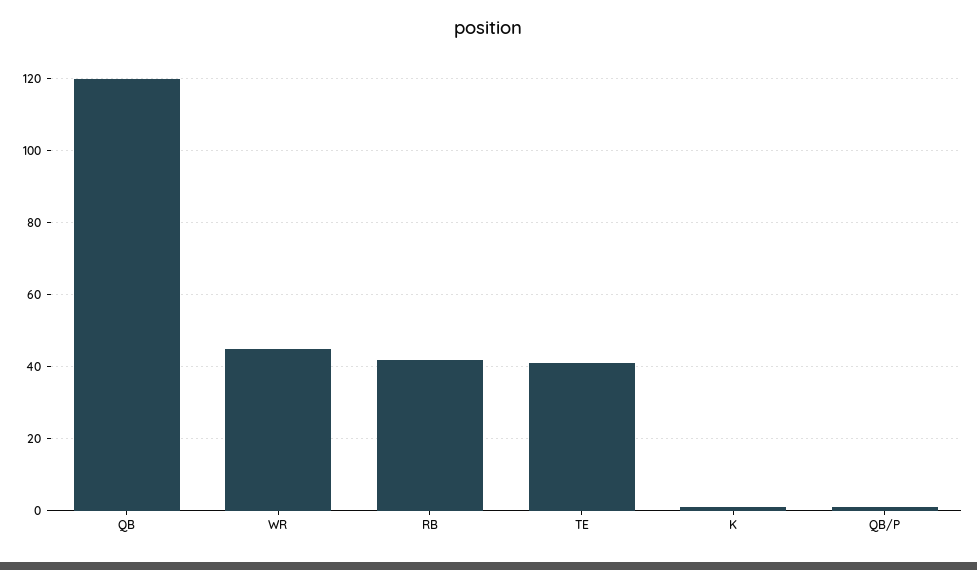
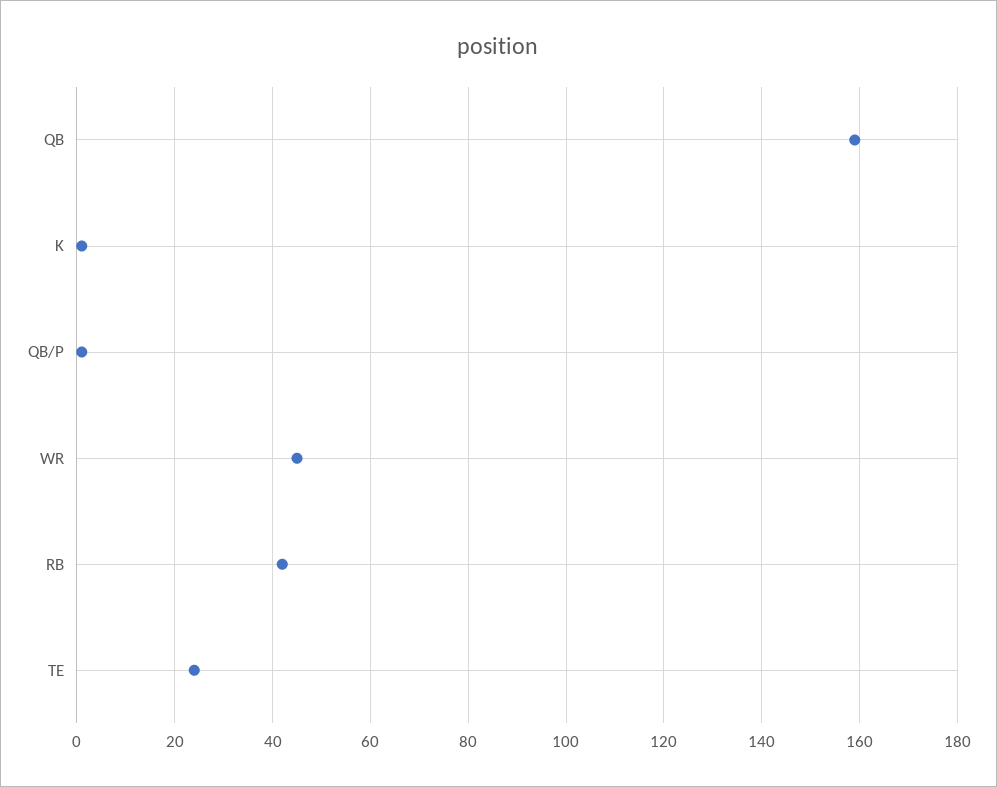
QB: 120 -> 160
TE: 40 -> 25

